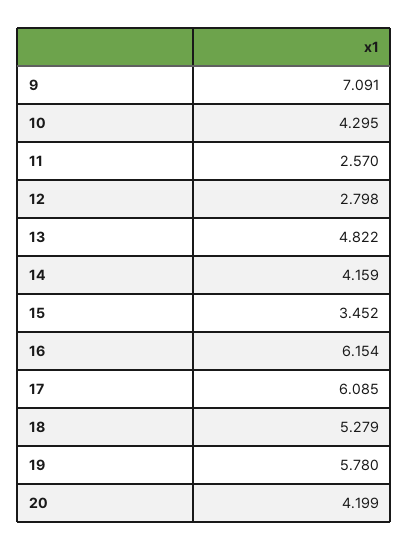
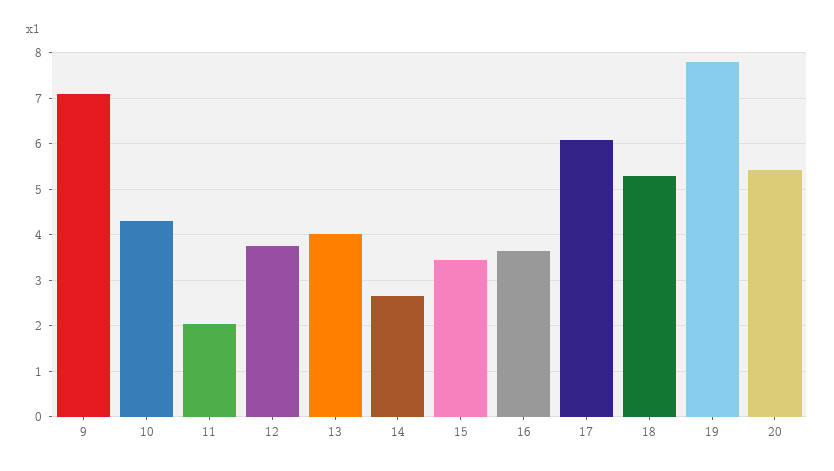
11: 2.57 -> 2
12: 2.798 -> 3.8
13: 4.822 -> 4
14: 4.159 -> 2.6
16: 6.154 -> 3.6
19: 5.78 -> 7.8
20: 4.199 -> 5.4

